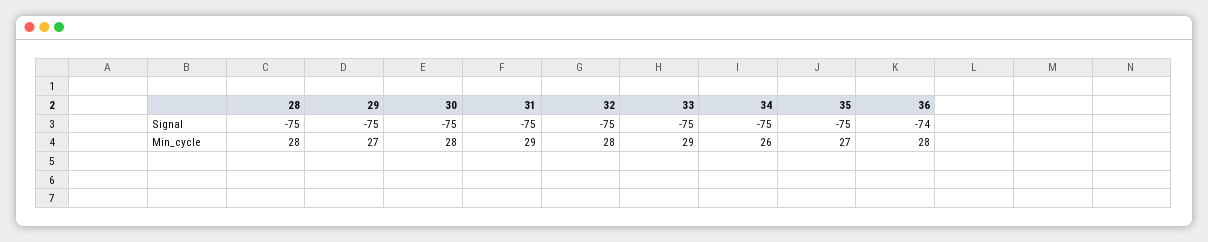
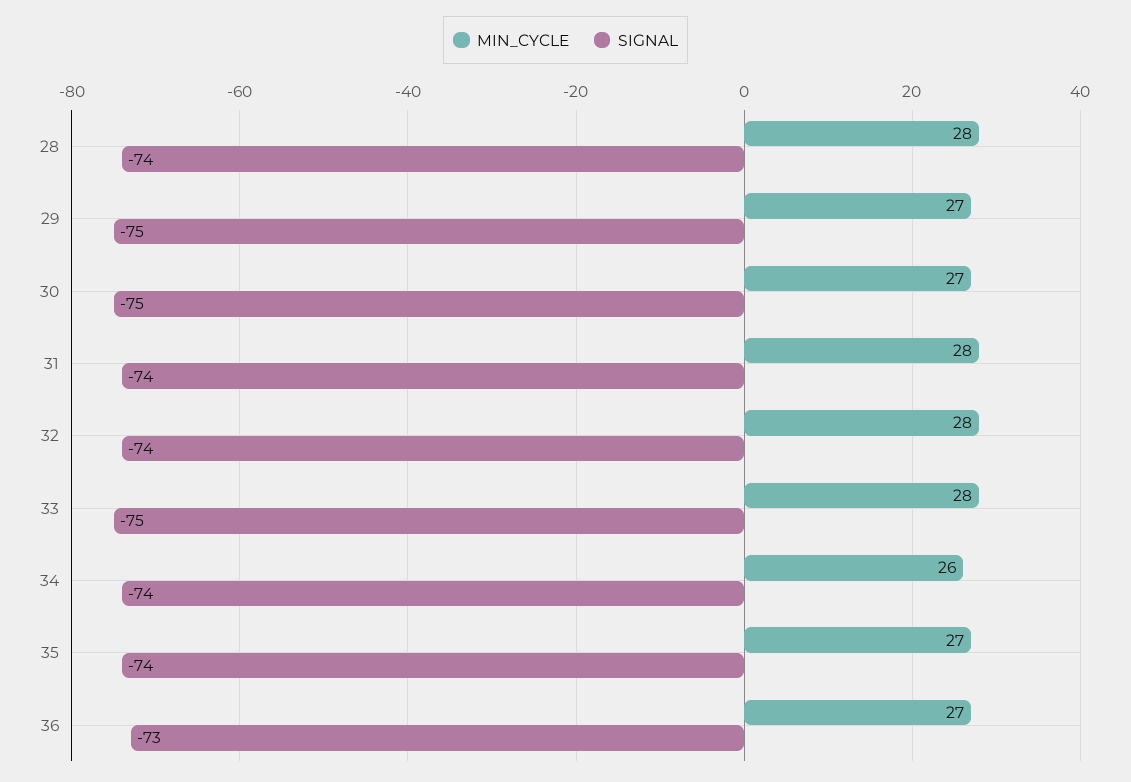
Signal, 28: -75 -> -74
Signal, 31: -75 -> -74
Signal, 32: -75 -> -74
Signal, 34: -75 -> -74
Signal, 35: -75 -> -74
Signal, 36: -74 -> -73
Min_cycle, 30: 28 -> 27
Min_cycle, 31: 29 -> 28
Min_cycle, 33: 29 -> 28
Min_cycle, 36: 28 -> 27

